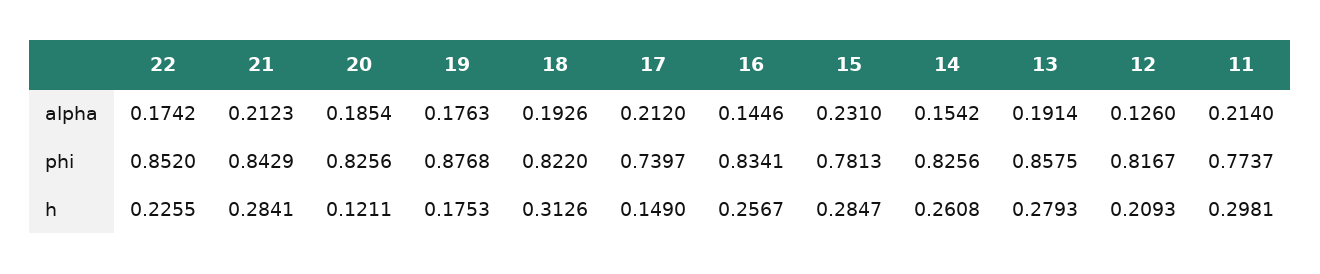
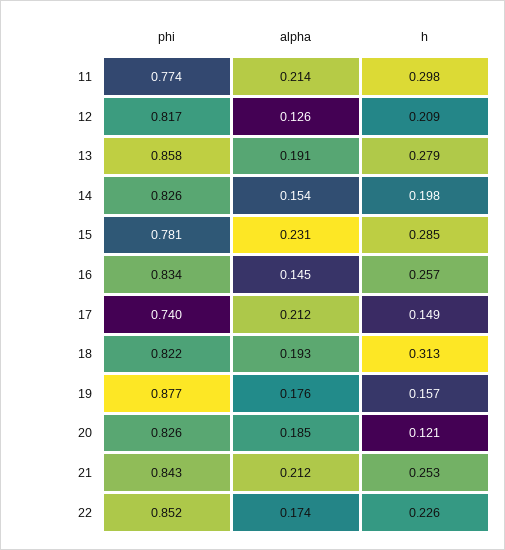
21, h: 0.2841 -> 0.253
19, h: 0.1753 -> 0.157
14, h: 0.2608 -> 0.198

